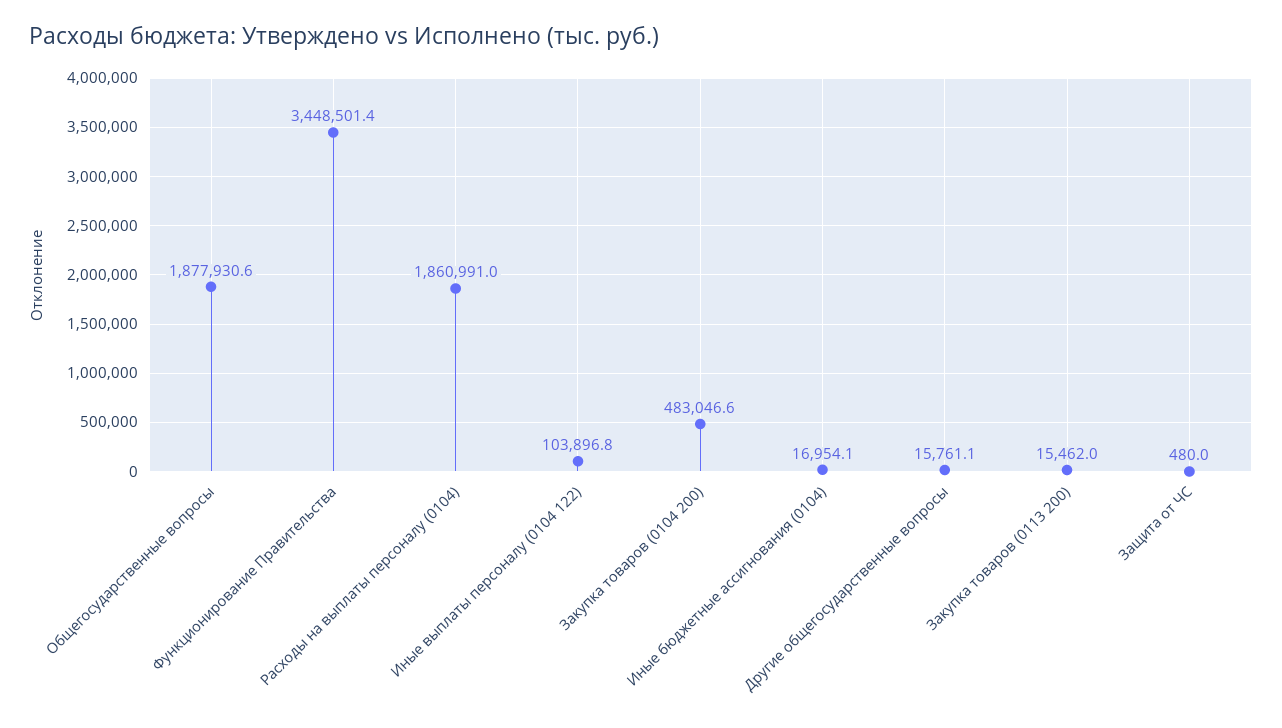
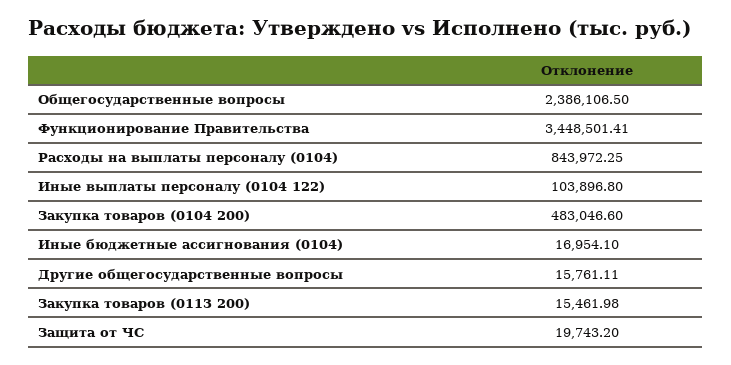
Общегосударственные вопросы: 1877930.6 -> 2386106.5
Расходы на выплаты персоналу (0104): 1860991 -> 843972.25
Защита от ЧС: 480 -> 19743.2

